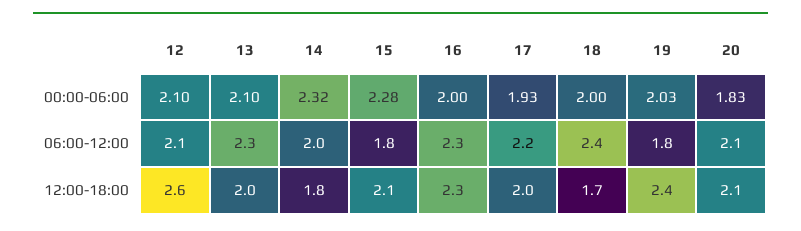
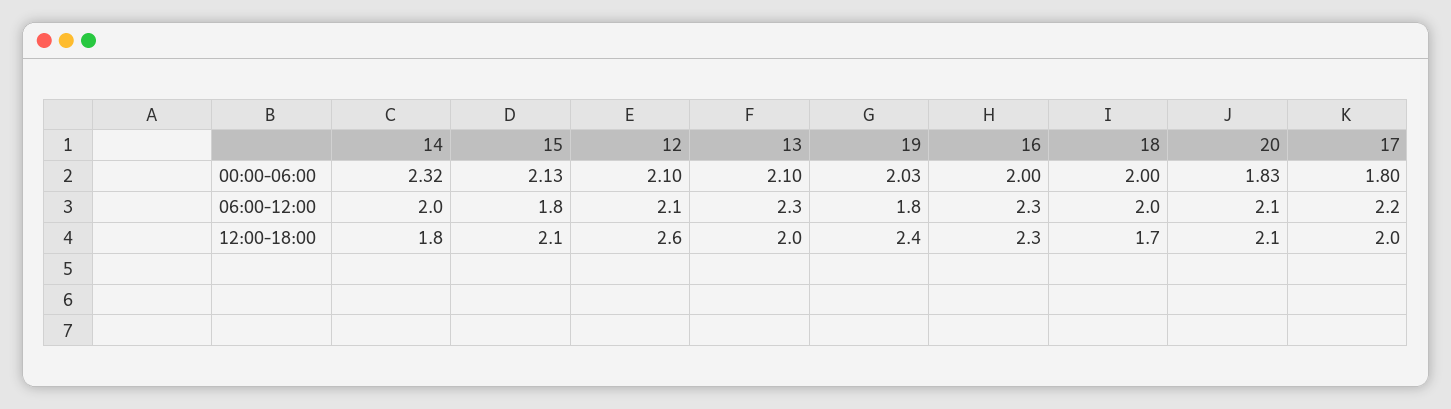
15, 00:00-06:00: 2.28 -> 2.13
17, 00:00-06:00: 1.93 -> 1.8
18, 06:00-12:00: 2.4 -> 2

